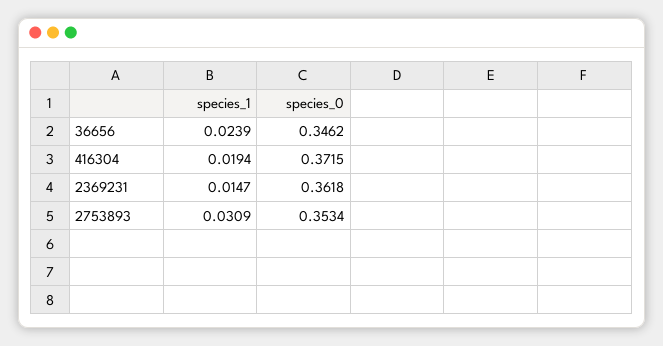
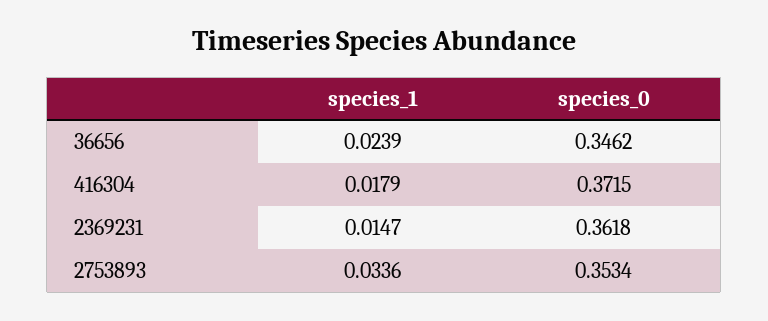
species_1, 416304: 0.0194 -> 0.0179
species_1, 2753893: 0.0309 -> 0.0336

